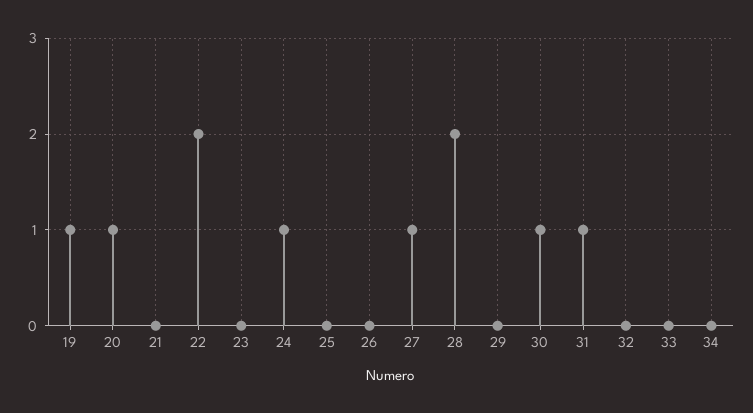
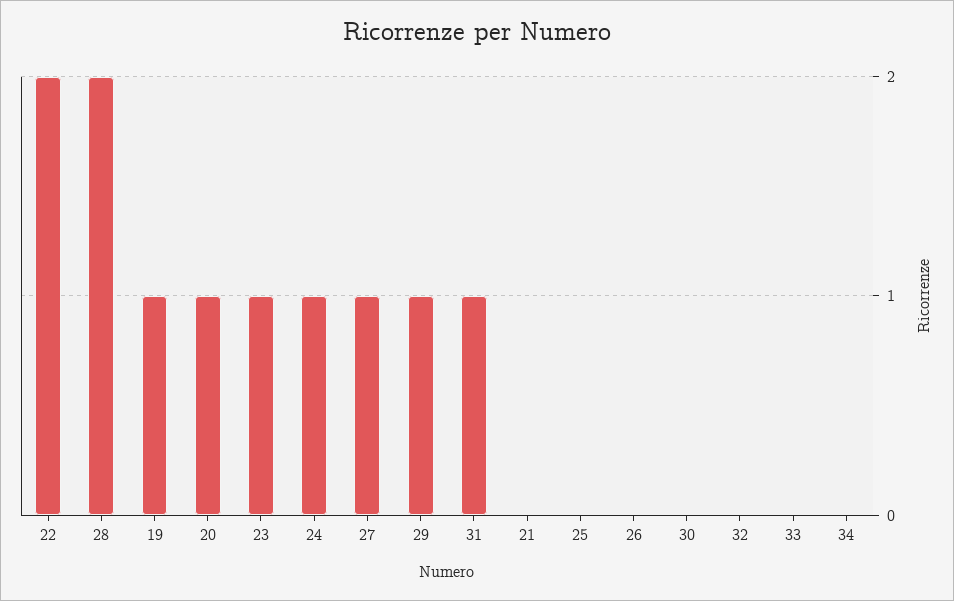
23: 0 -> 1
29: 0 -> 1
30: 1 -> 0

